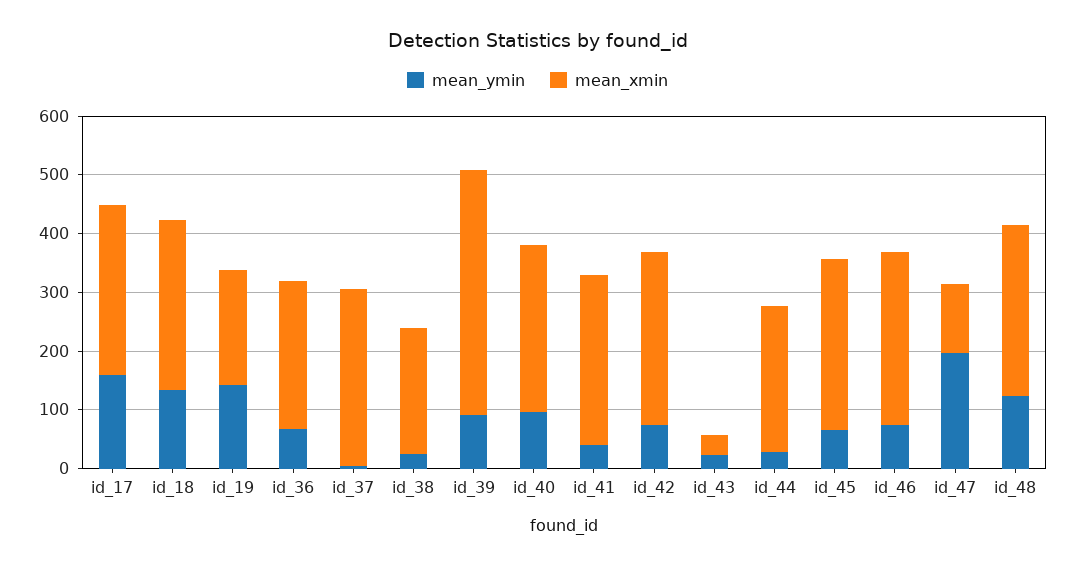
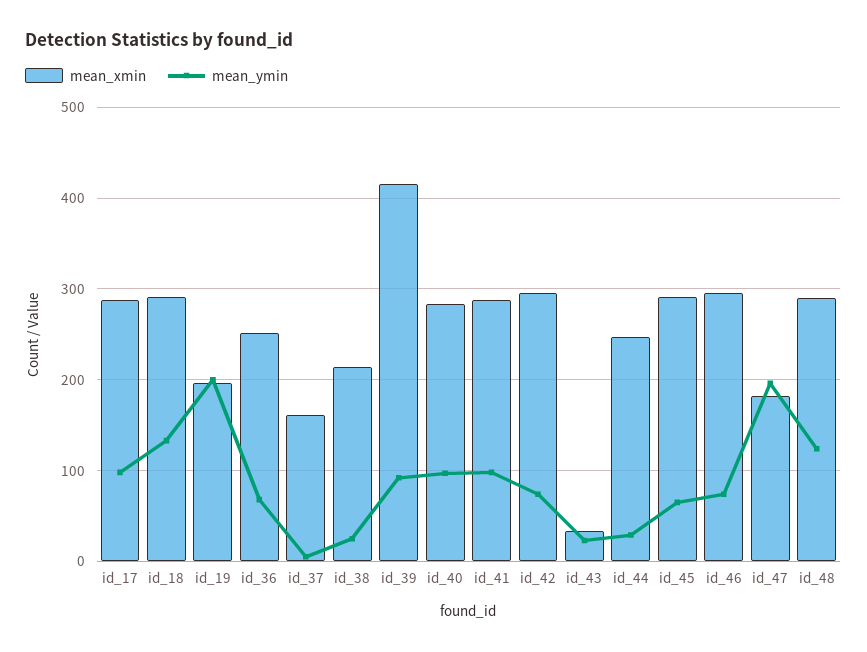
mean_ymin, id_17: 160 -> 100
mean_ymin, id_19: 140 -> 200
mean_xmin, id_37: 300 -> 160
mean_ymin, id_41: 40 -> 100
mean_xmin, id_47: 120 -> 180

